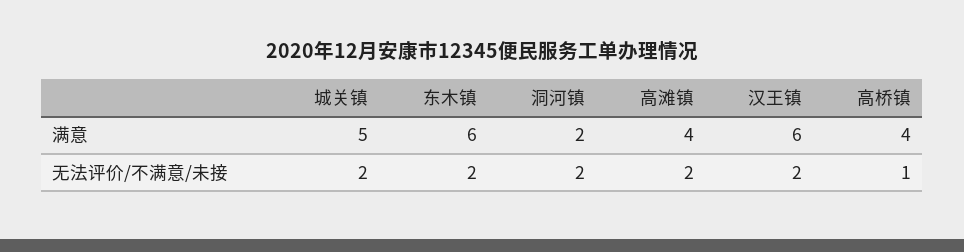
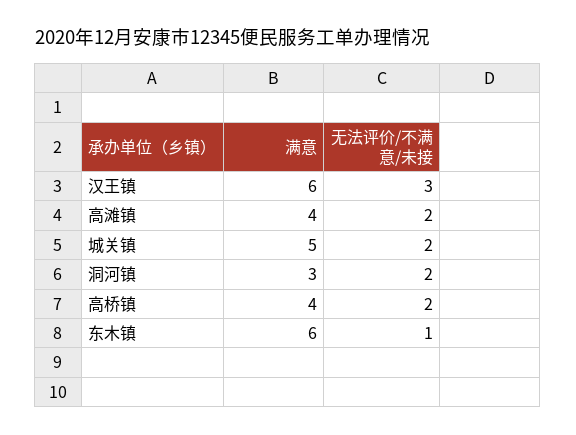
洞河镇, 满意: 2 -> 3
东木镇, 无法评价/不满意/未接: 2 -> 1
汉王镇, 无法评价/不满意/未接: 2 -> 3
高桥镇, 无法评价/不满意/未接: 1 -> 2

